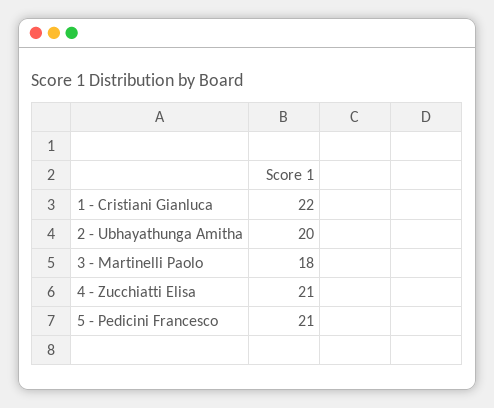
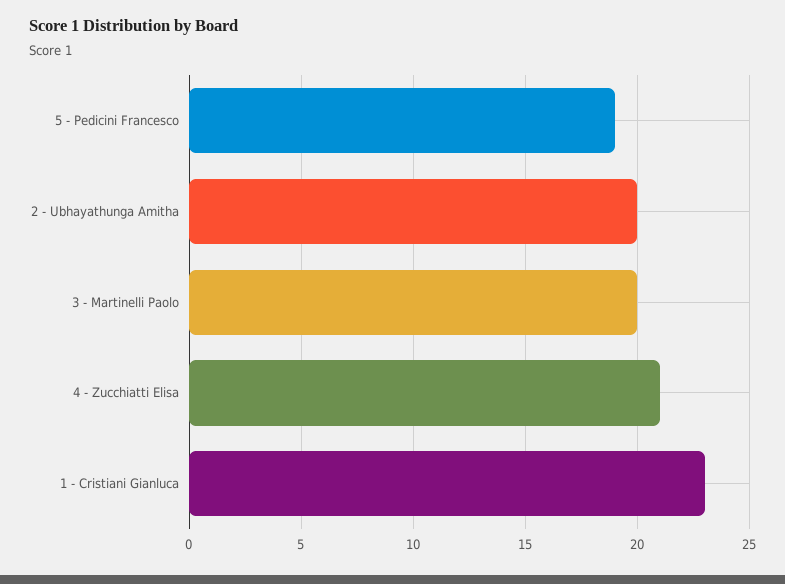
1 - Cristiani Gianluca: 22 -> 23
3 - Martinelli Paolo: 18 -> 20
5 - Pedicini Francesco: 21 -> 19

